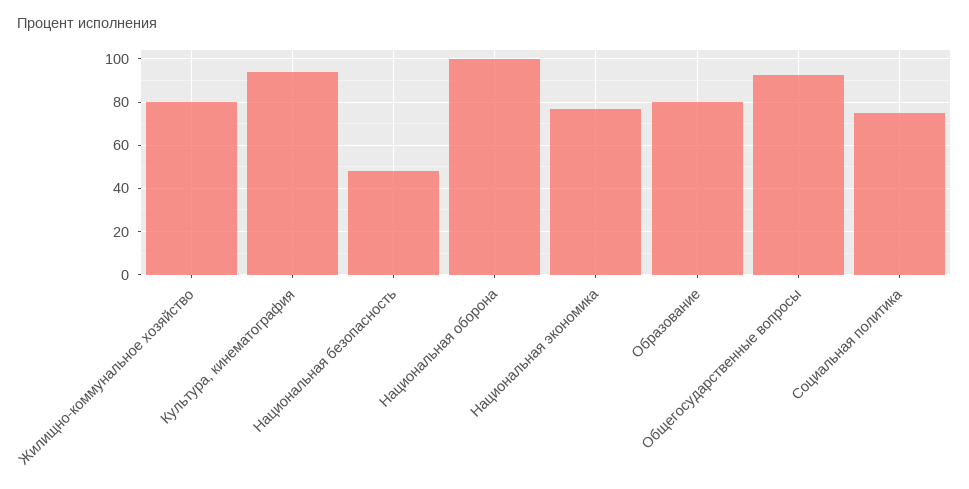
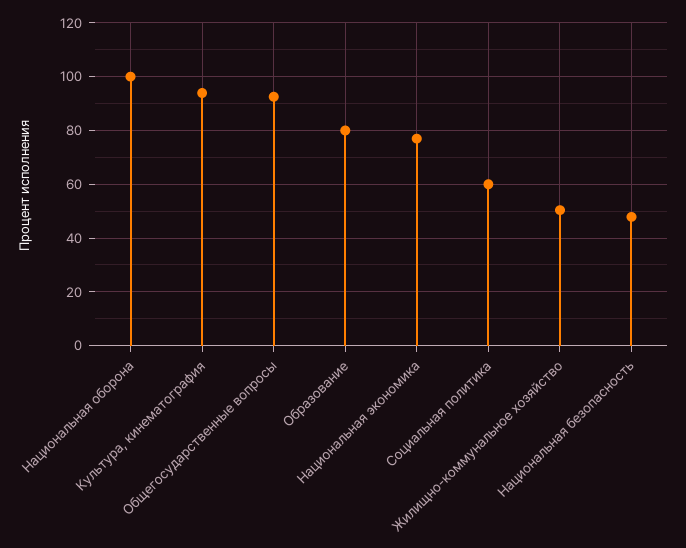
Жилищно-коммунальное хозяйство: 80 -> 50
Социальная политика: 75 -> 60

